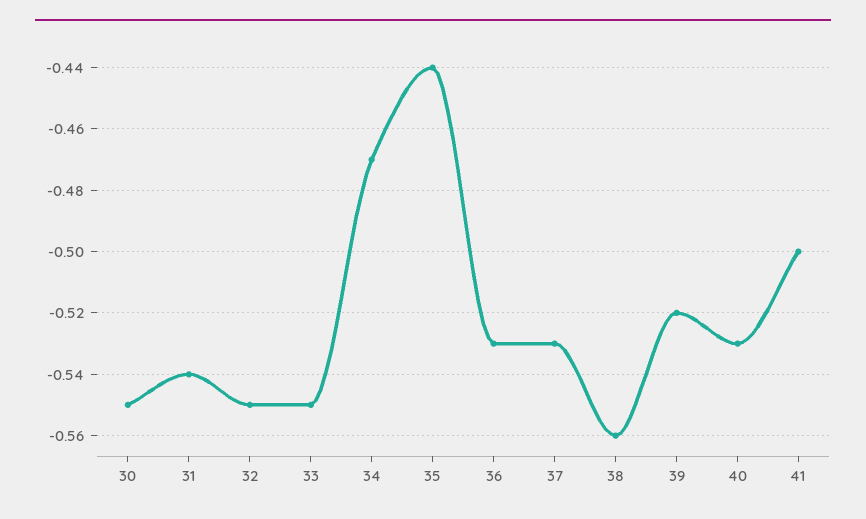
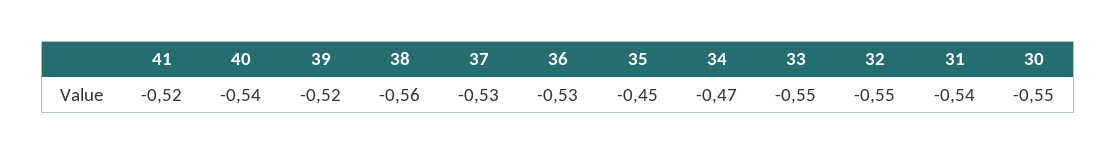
35: -0.44 -> -0.45
40: -0.53 -> -0.54
41: -0.5 -> -0.52

